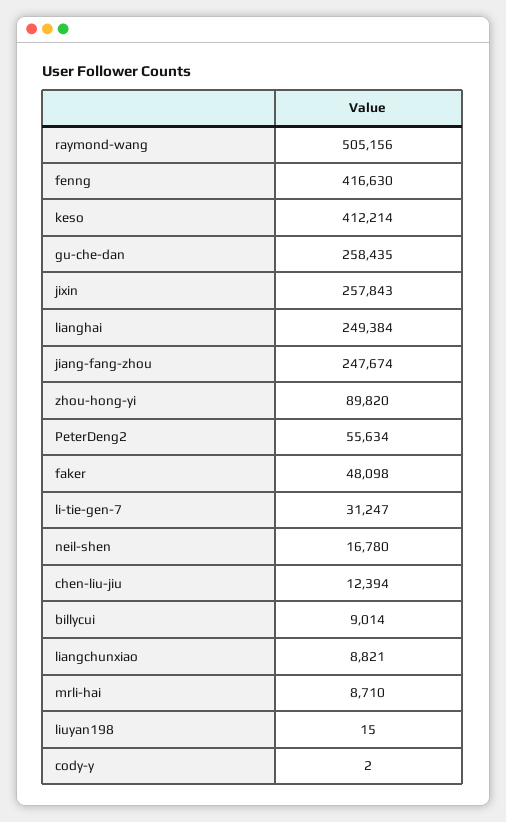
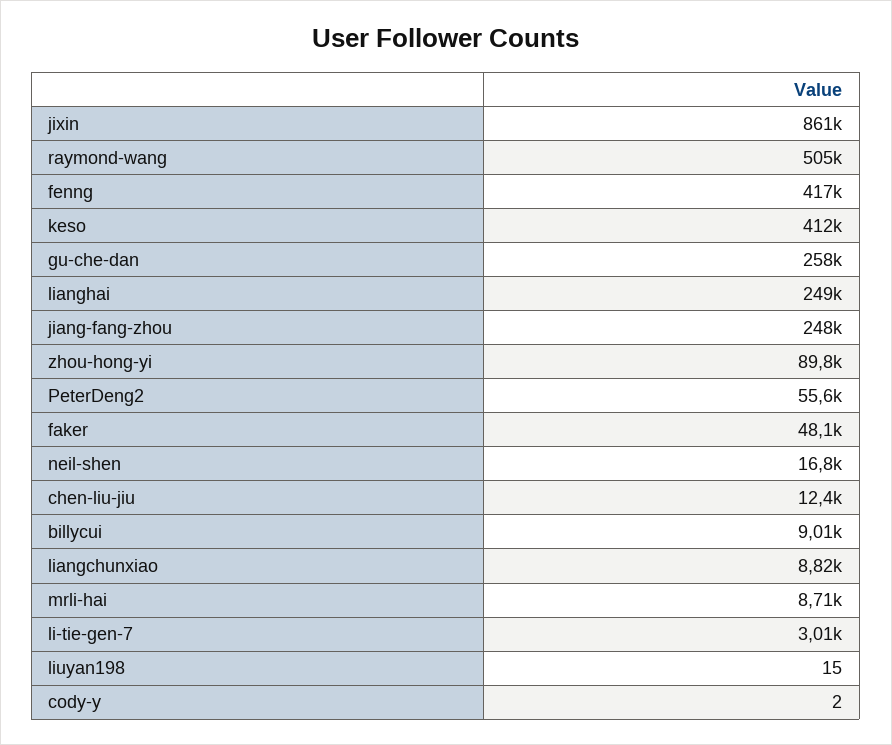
jixin: 257843 -> 861000
li-tie-gen-7: 31247 -> 3010

